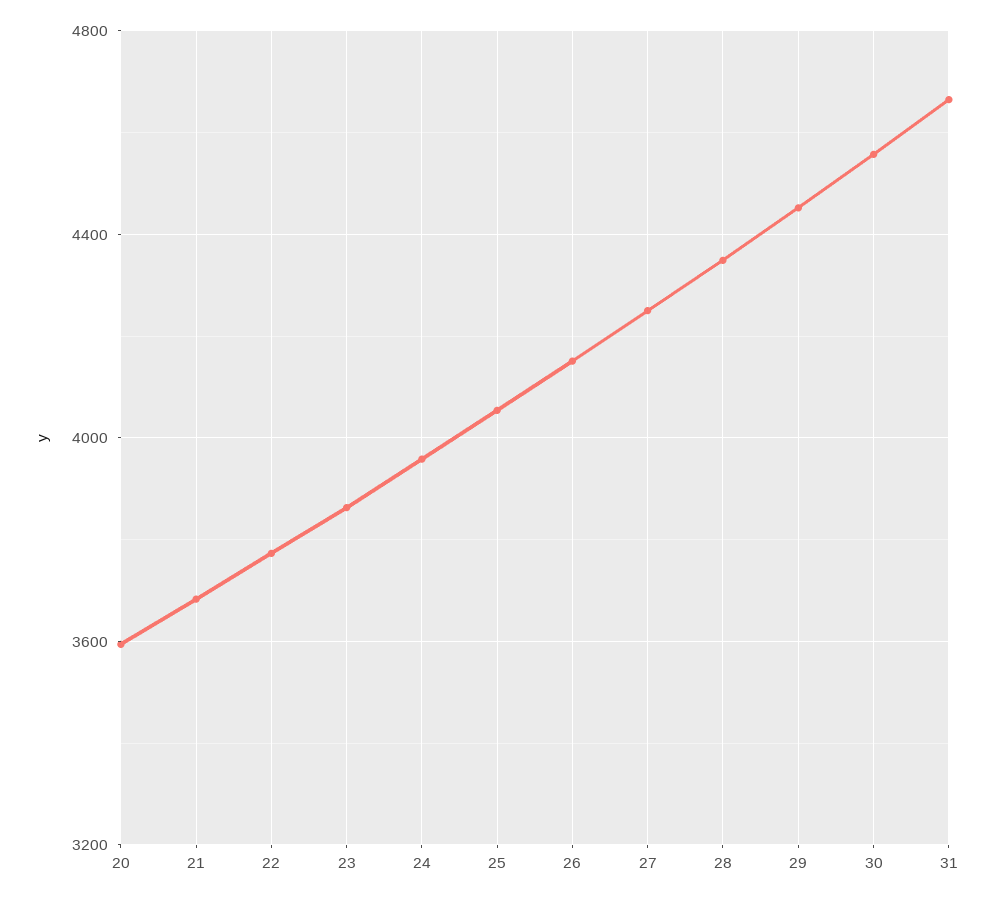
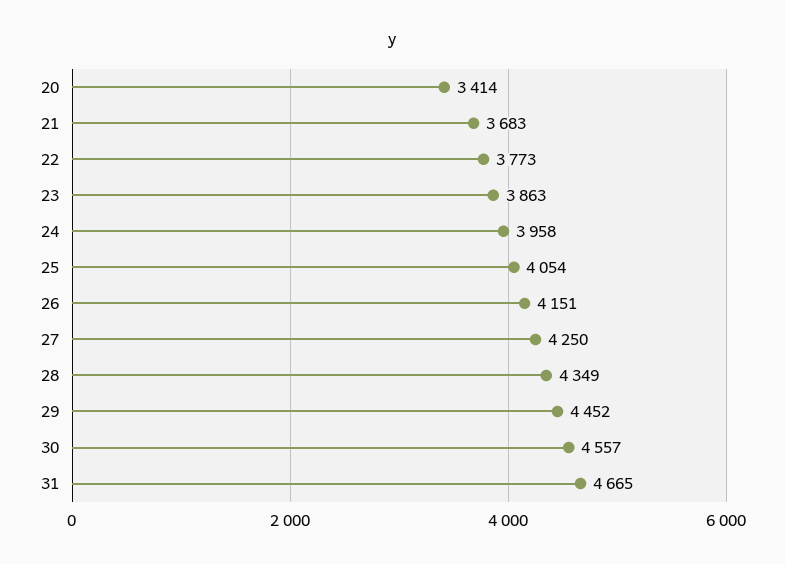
20: 3600 -> 3414

